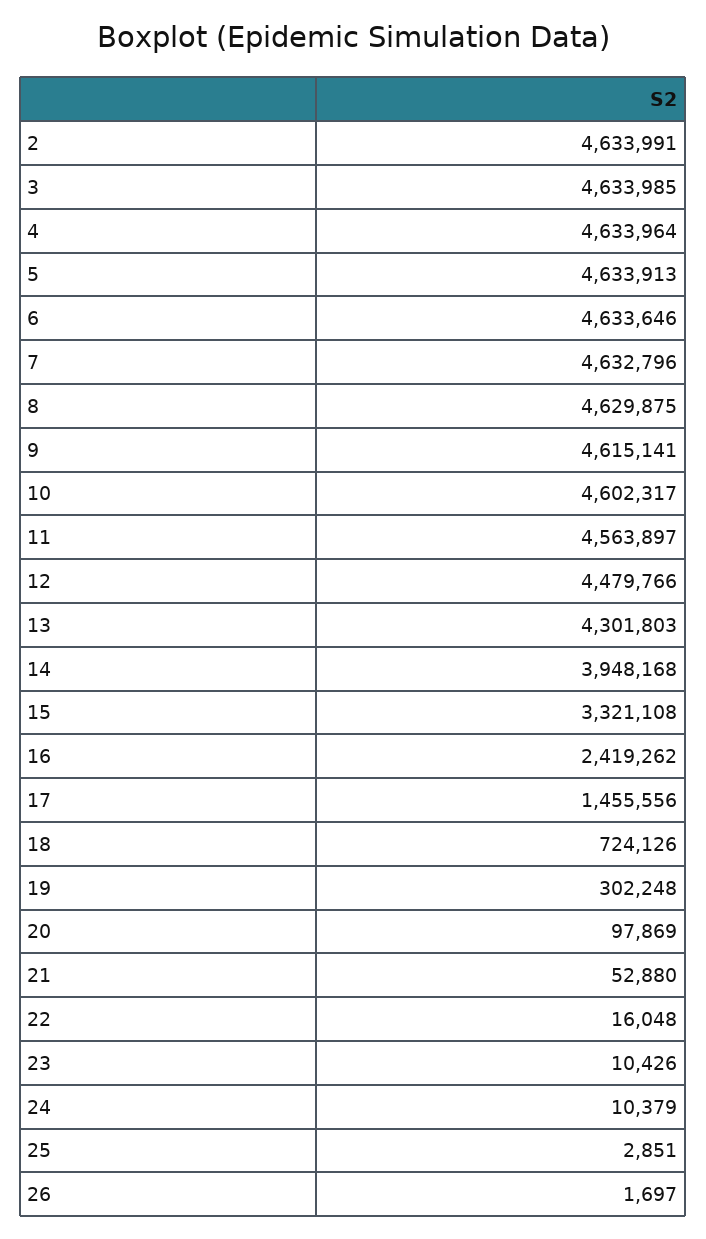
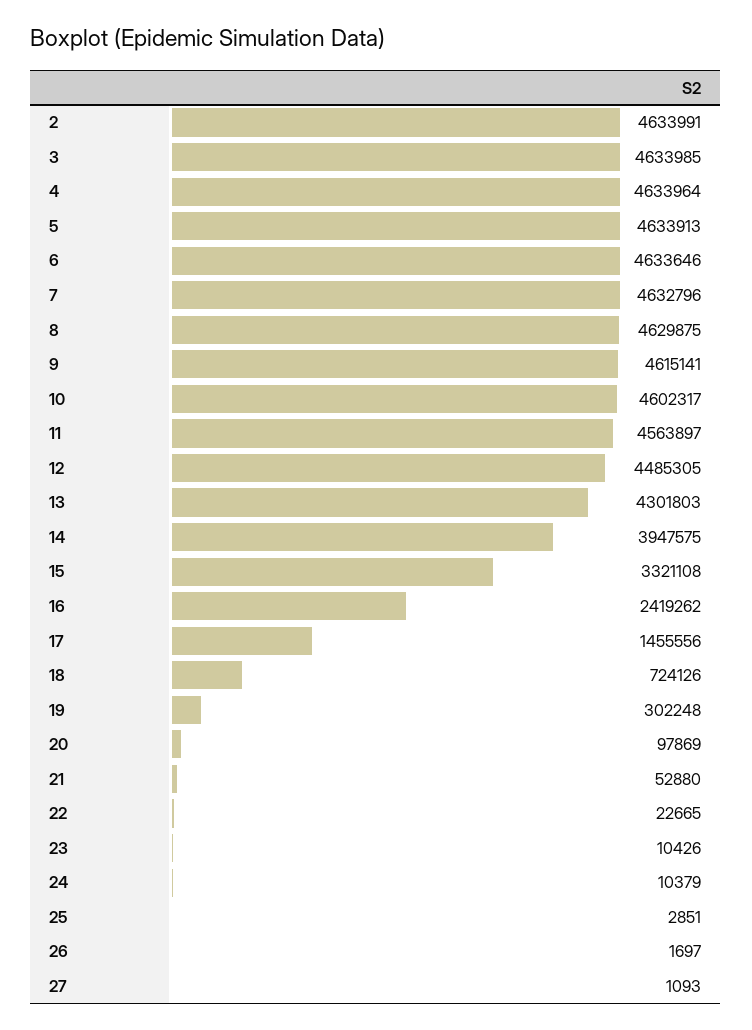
12: 4479766 -> 4485305
14: 3948168 -> 3947575
22: 16048 -> 22665
27: none -> 1093

